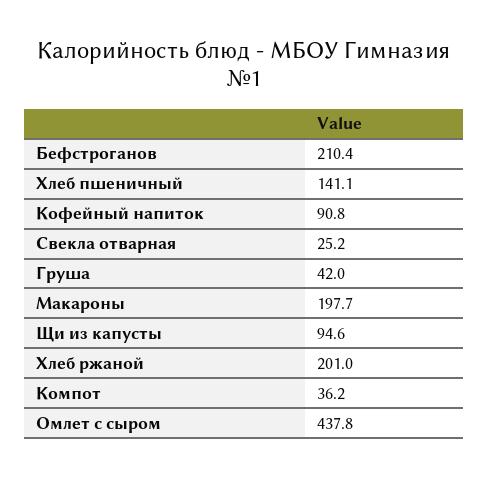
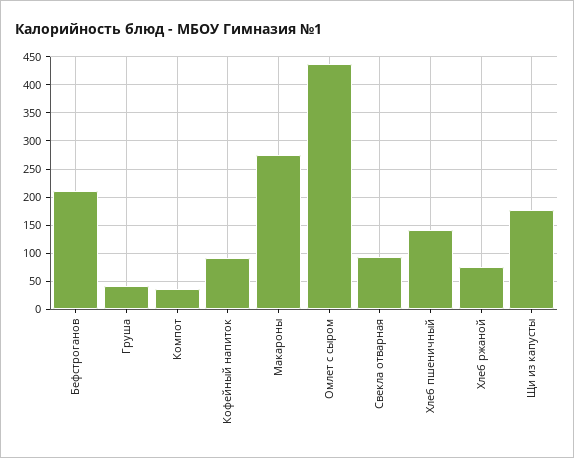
Свекла отварная: 25.2 -> 100
Макароны: 197.7 -> 275
Щи из капусты: 94.6 -> 175
Хлеб ржаной: 201 -> 75

